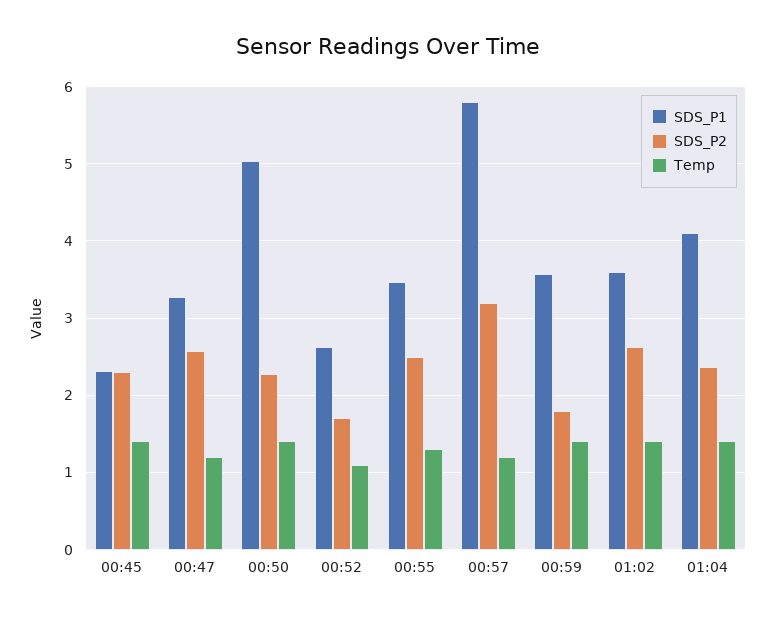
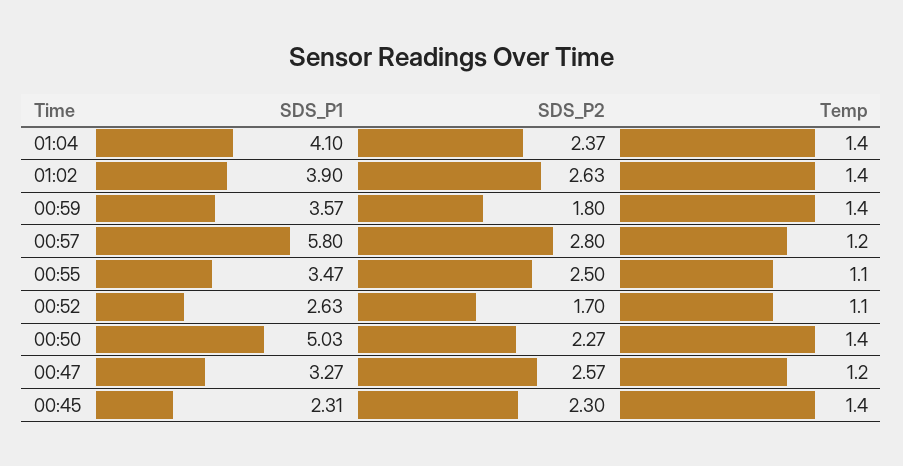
Temp, 00:55: 1.3 -> 1.1
SDS_P2, 00:57: 3.2 -> 2.8
SDS_P1, 01:02: 3.6 -> 3.9

